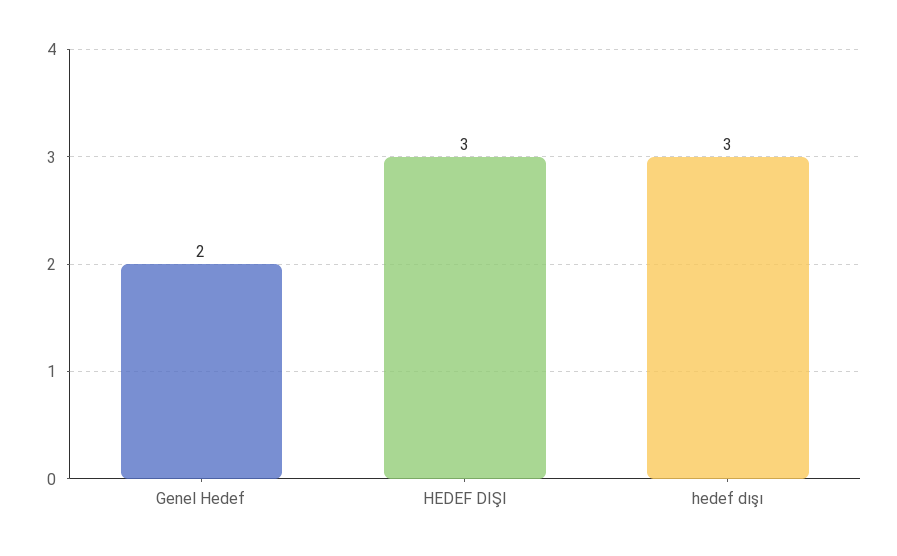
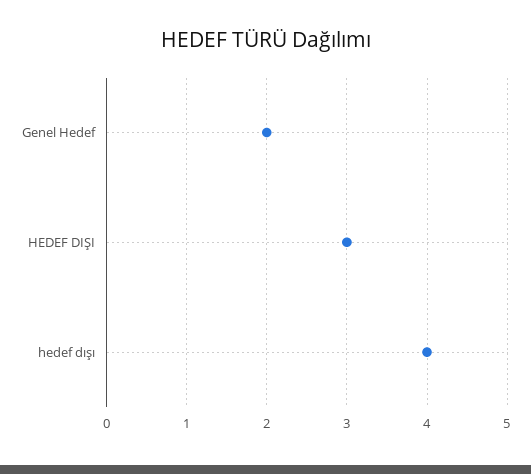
hedef dışı: 3 -> 4

